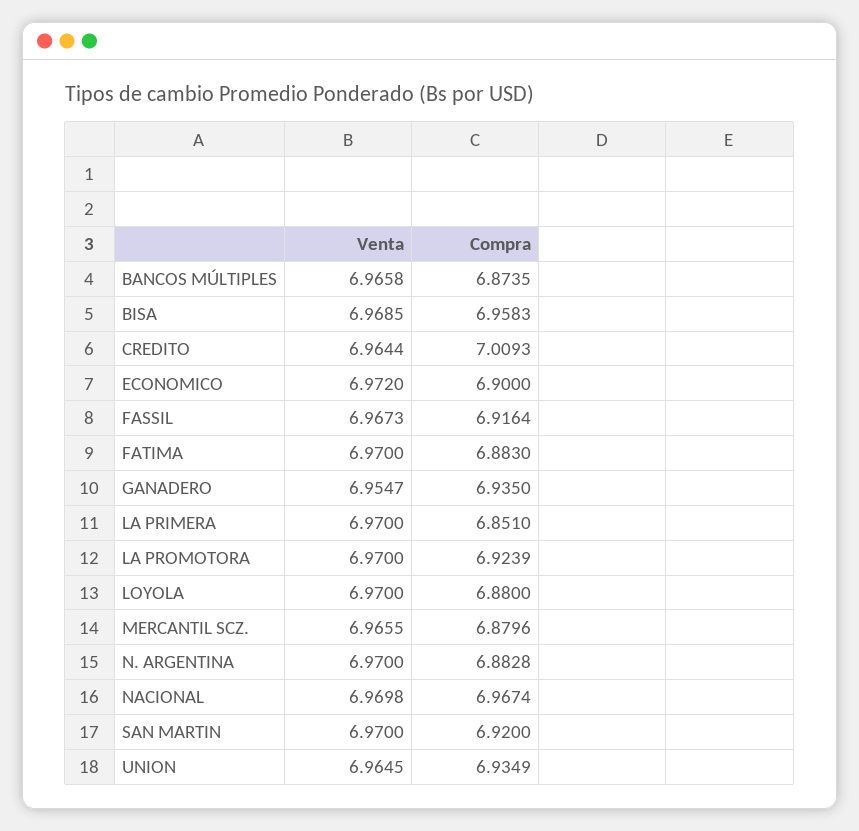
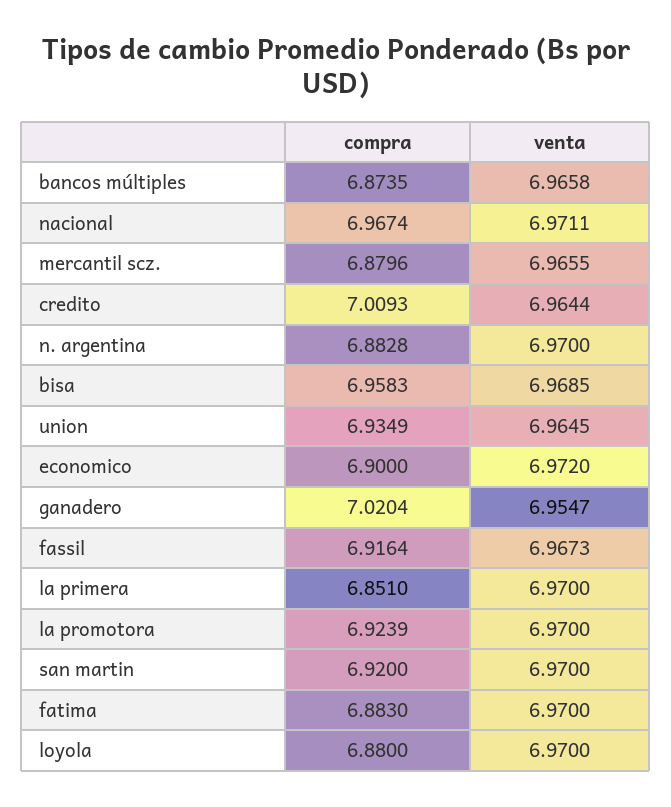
Compra, GANADERO: 6.935 -> 7.0204
Venta, NACIONAL: 6.9698 -> 6.9711

